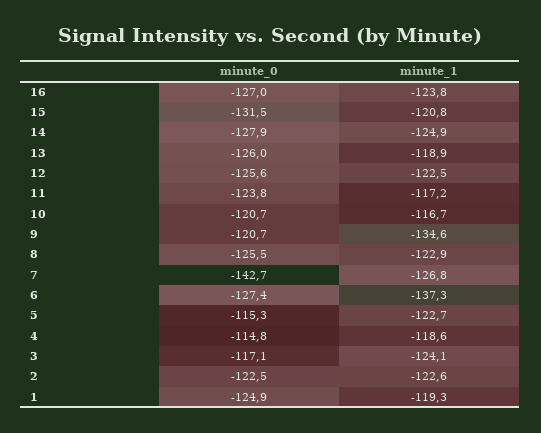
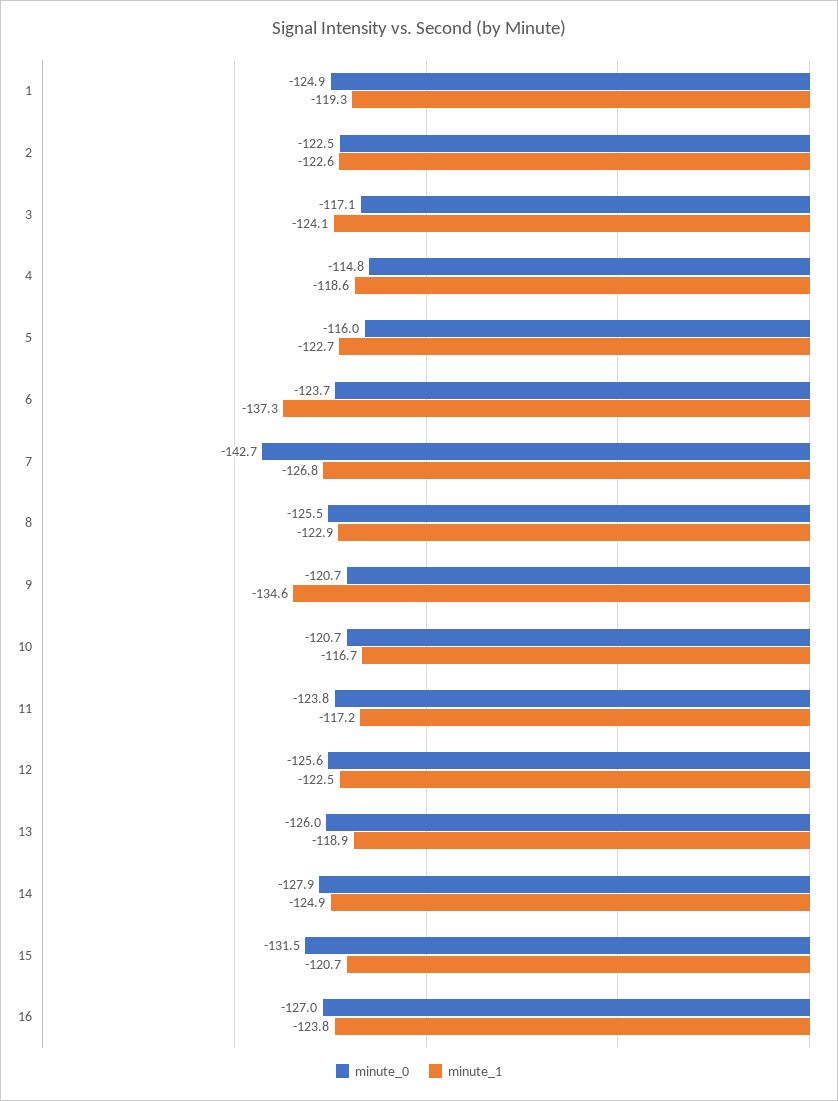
minute_1, 15: -120.8 -> -120.7
minute_0, 6: -127.4 -> -123.7
minute_0, 5: -115.3 -> -116

